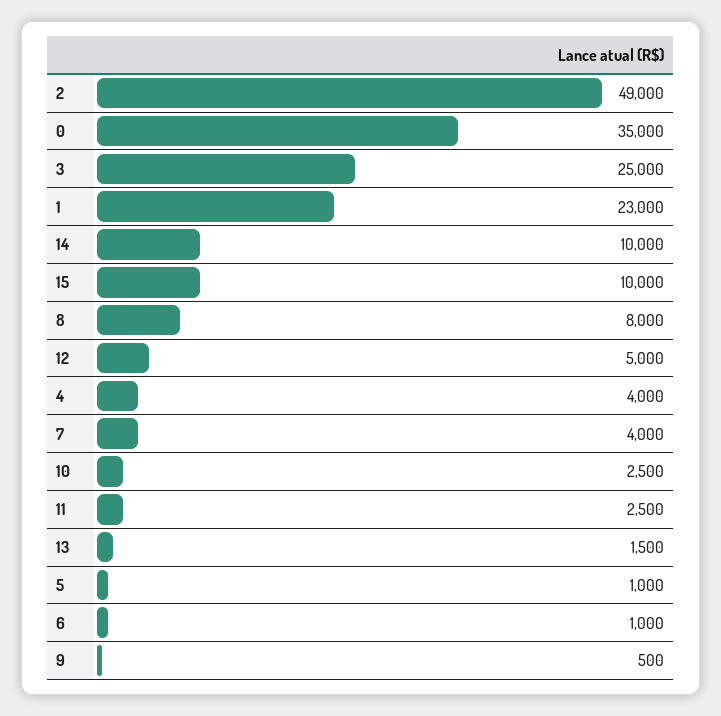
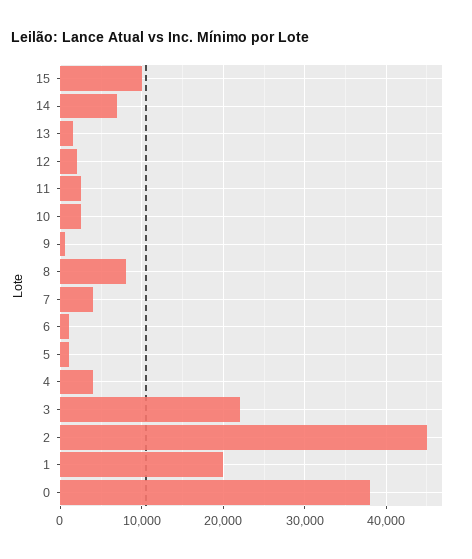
2: 49000 -> 45000
0: 35000 -> 38000
3: 25000 -> 22000
1: 23000 -> 20000
14: 10000 -> 7000
12: 5000 -> 2000

